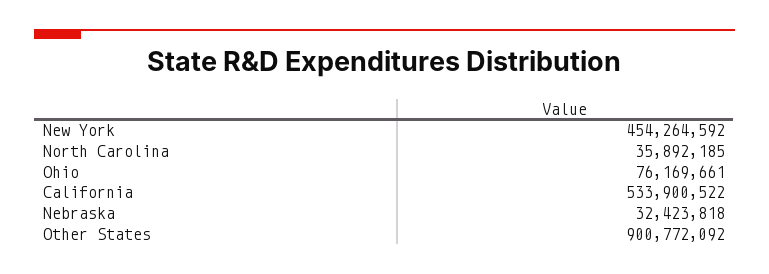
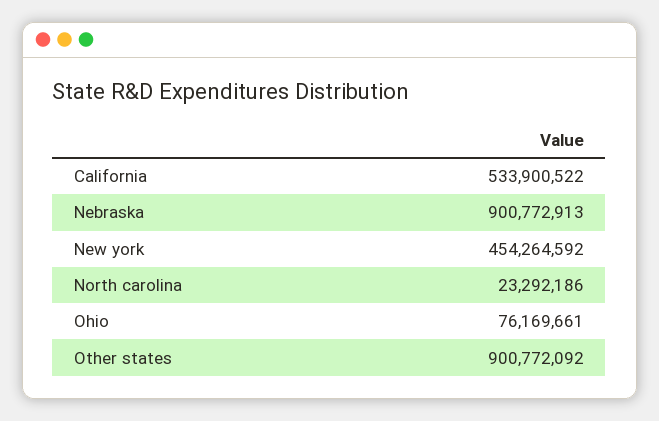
North Carolina: 35892185 -> 23292186
Nebraska: 32423818 -> 900772913

